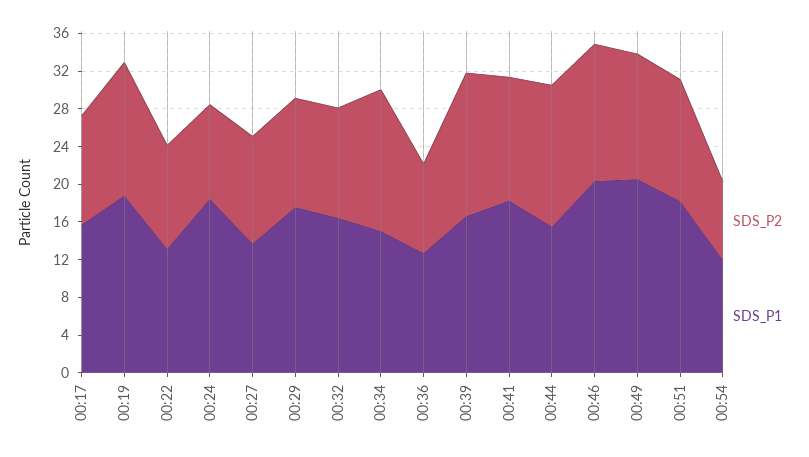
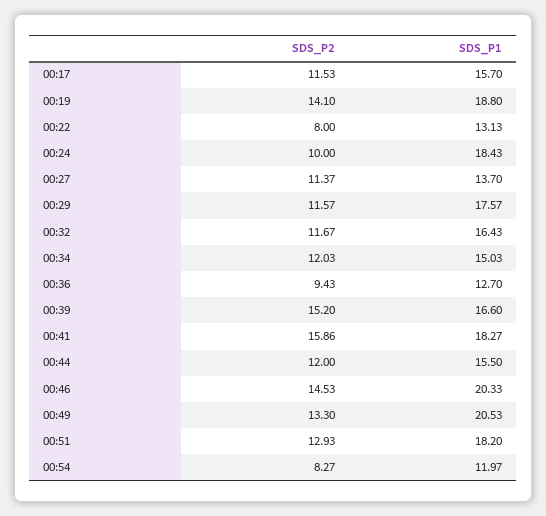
SDS_P2, 00:22: 11 -> 8
SDS_P2, 00:34: 15 -> 12.03
SDS_P2, 00:41: 13 -> 15.86
SDS_P2, 00:44: 15 -> 12

